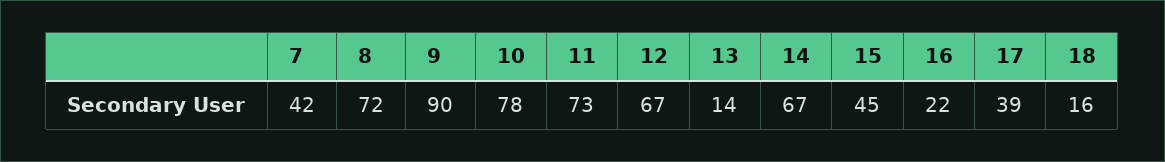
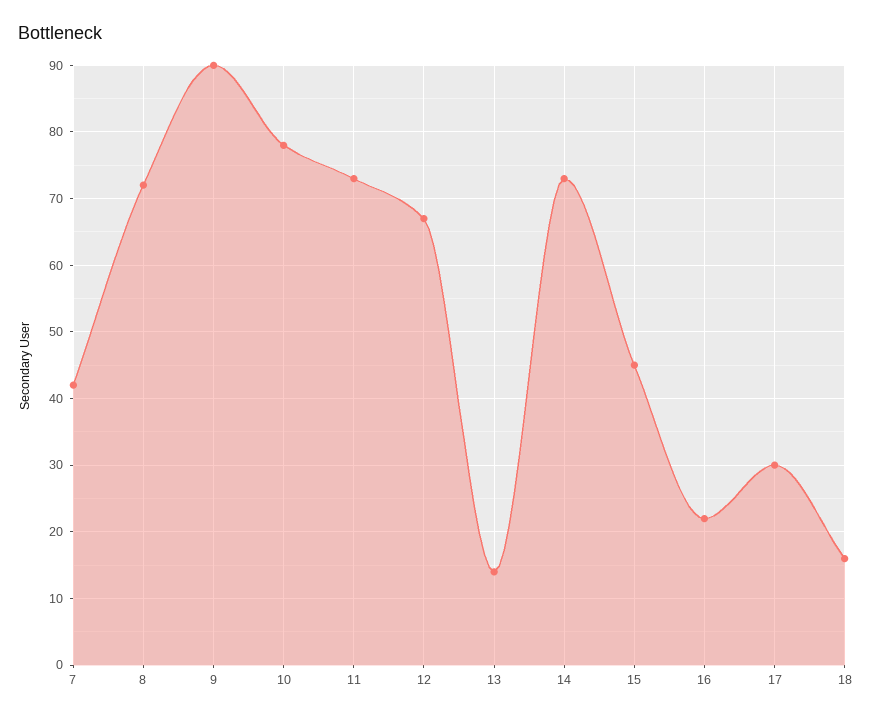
14: 67 -> 73
17: 39 -> 30

